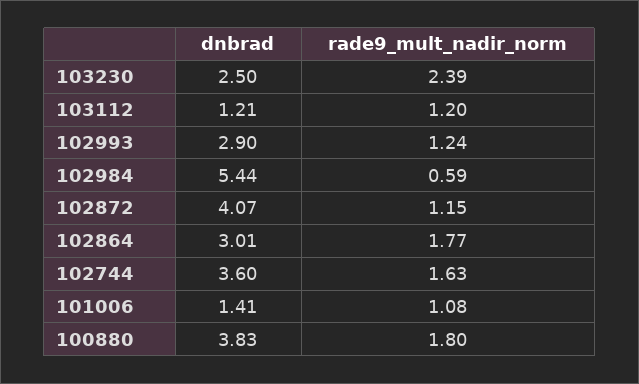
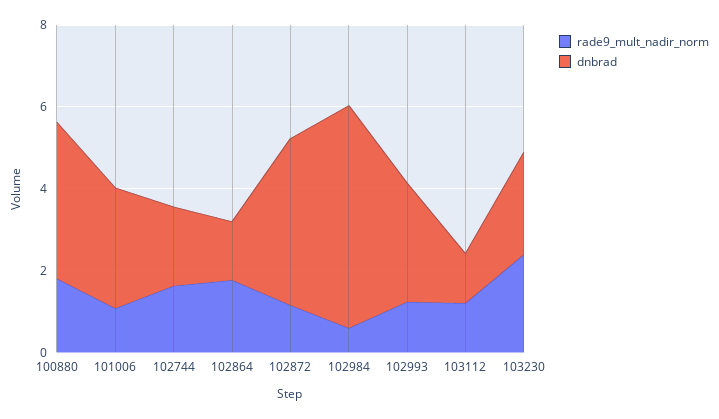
dnbrad, 102864: 3.01 -> 1.5
dnbrad, 102744: 3.6 -> 2
dnbrad, 101006: 1.41 -> 3

